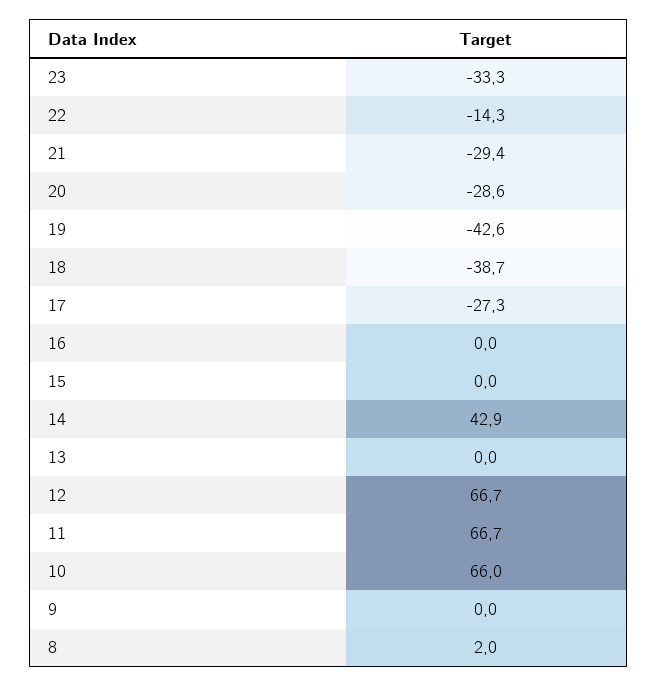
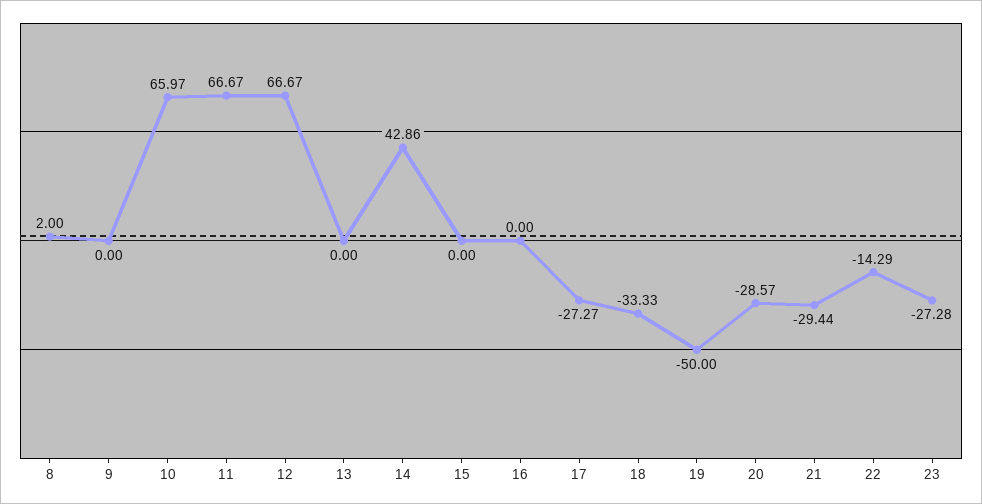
23: -33.3 -> -27.28
19: -42.6 -> -50
18: -38.7 -> -33.33

